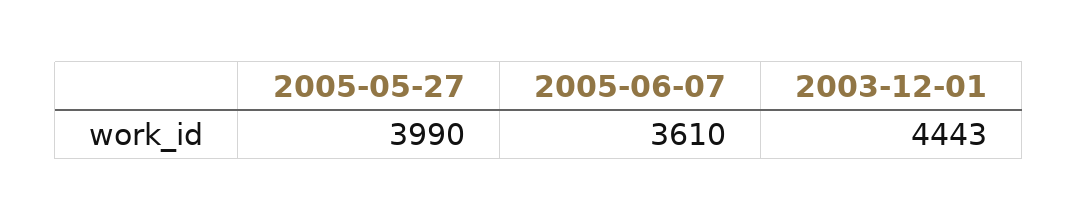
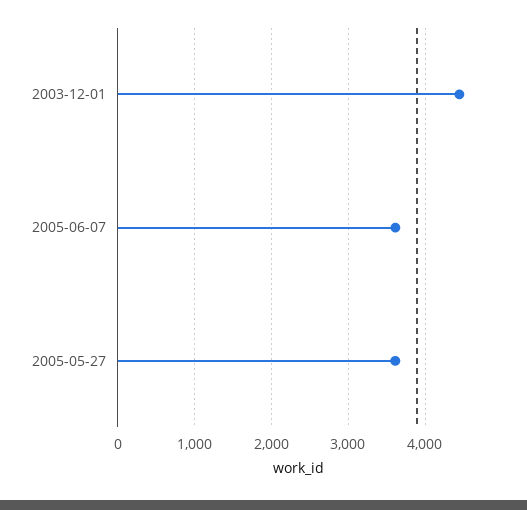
2005-05-27: 3990 -> 3600

